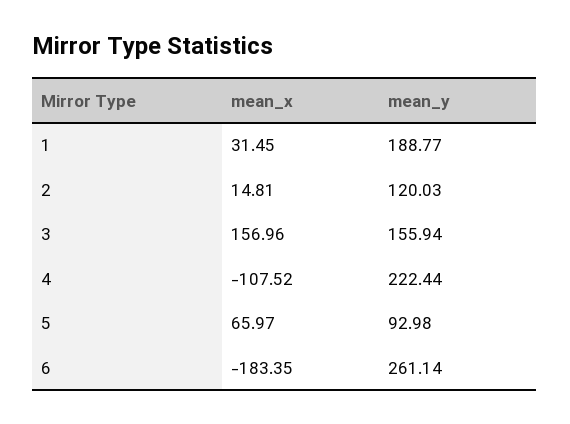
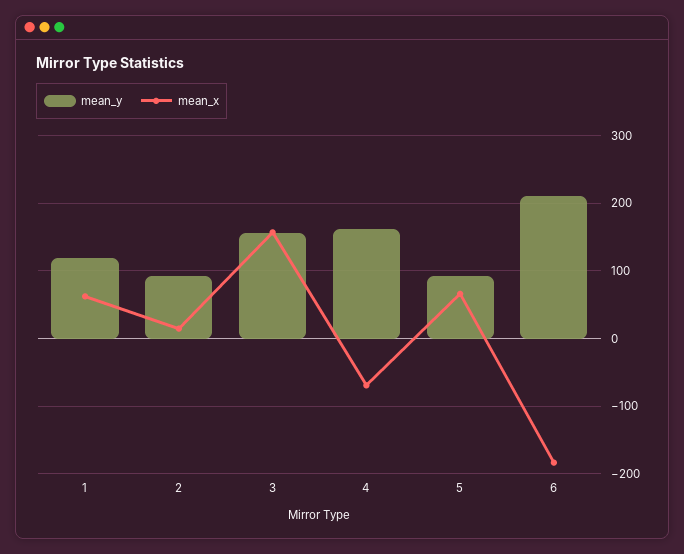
mean_x, 1: 31.45 -> 60
mean_y, 1: 188.77 -> 120
mean_y, 2: 120.03 -> 90
mean_x, 4: -107.52 -> -70
mean_y, 4: 222.44 -> 160
mean_y, 6: 261.14 -> 210

